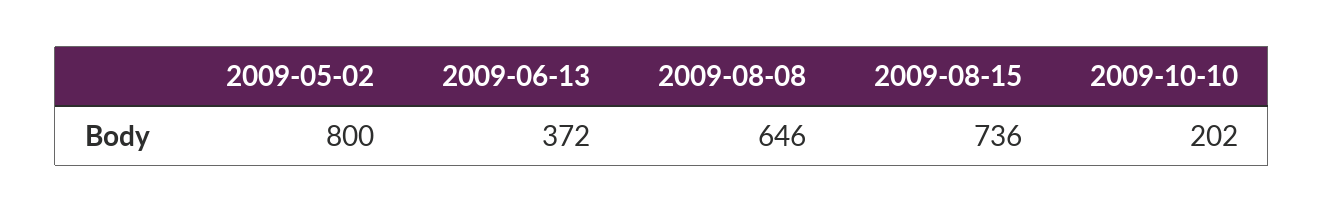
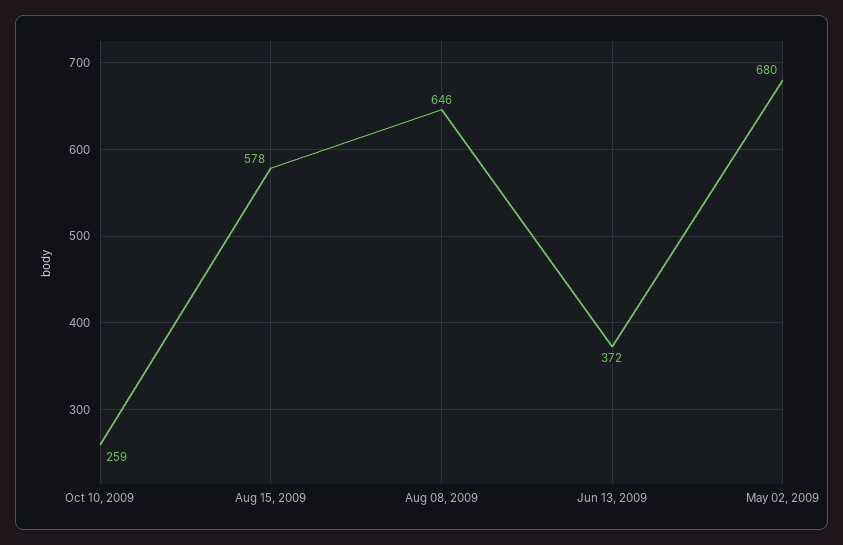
2009-05-02: 800 -> 680
2009-08-15: 736 -> 578
2009-10-10: 202 -> 259

